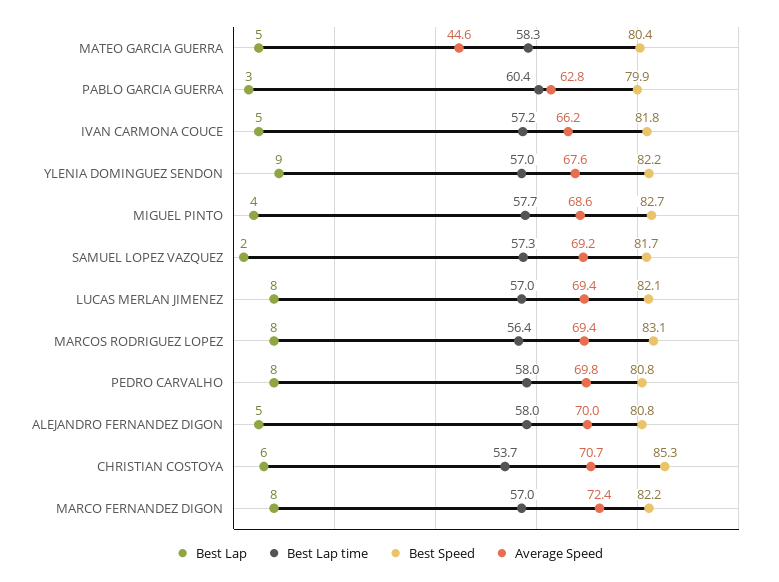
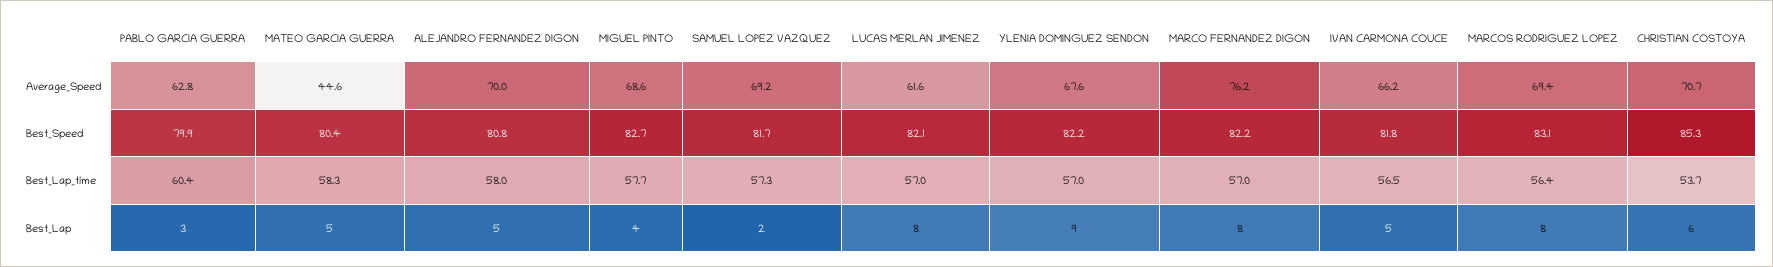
Best Lap time, IVAN CARMONA COUCE: 57.2 -> 56.5
Average Speed, LUCAS MERLAN JIMENEZ: 69.4 -> 61.6
Best Lap, PEDRO CARVALHO: 8 -> none
Best Lap time, PEDRO CARVALHO: 58 -> none
Best Speed, PEDRO CARVALHO: 80.8 -> none
Average Speed, PEDRO CARVALHO: 69.8 -> none
Average Speed, MARCO FERNANDEZ DIGON: 72.4 -> 76.2

